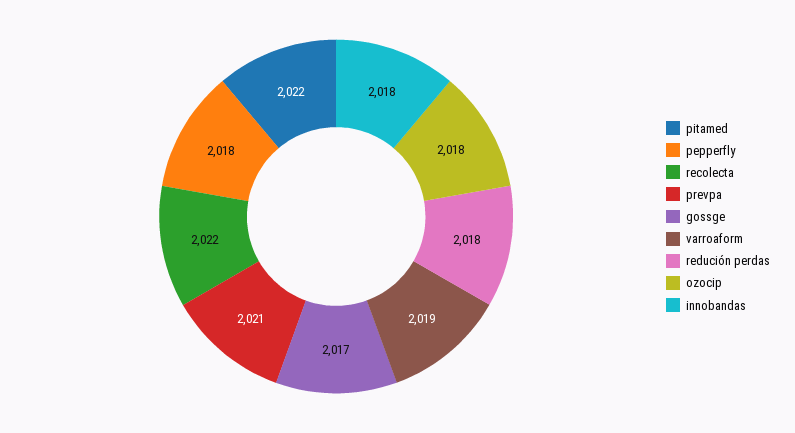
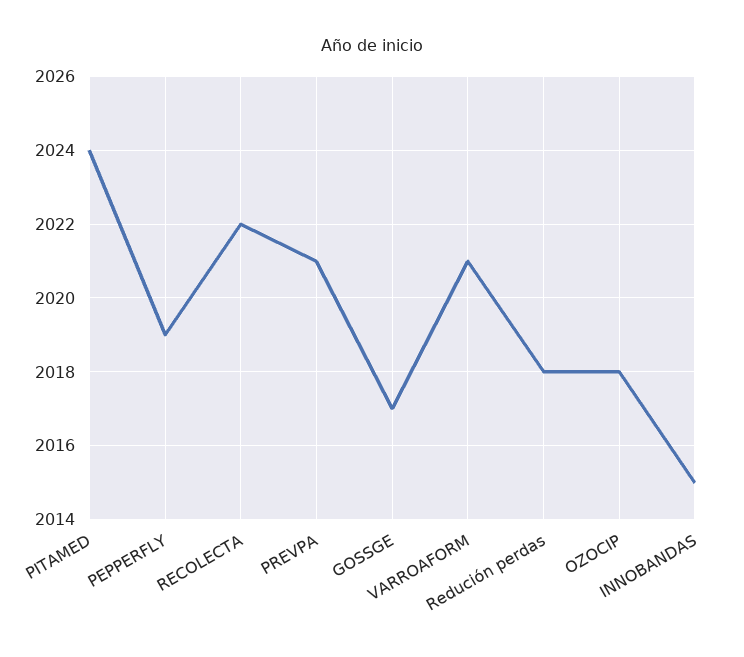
pitamed: 2022 -> 2024
pepperfly: 2018 -> 2019
varroaform: 2019 -> 2021
innobandas: 2018 -> 2015

